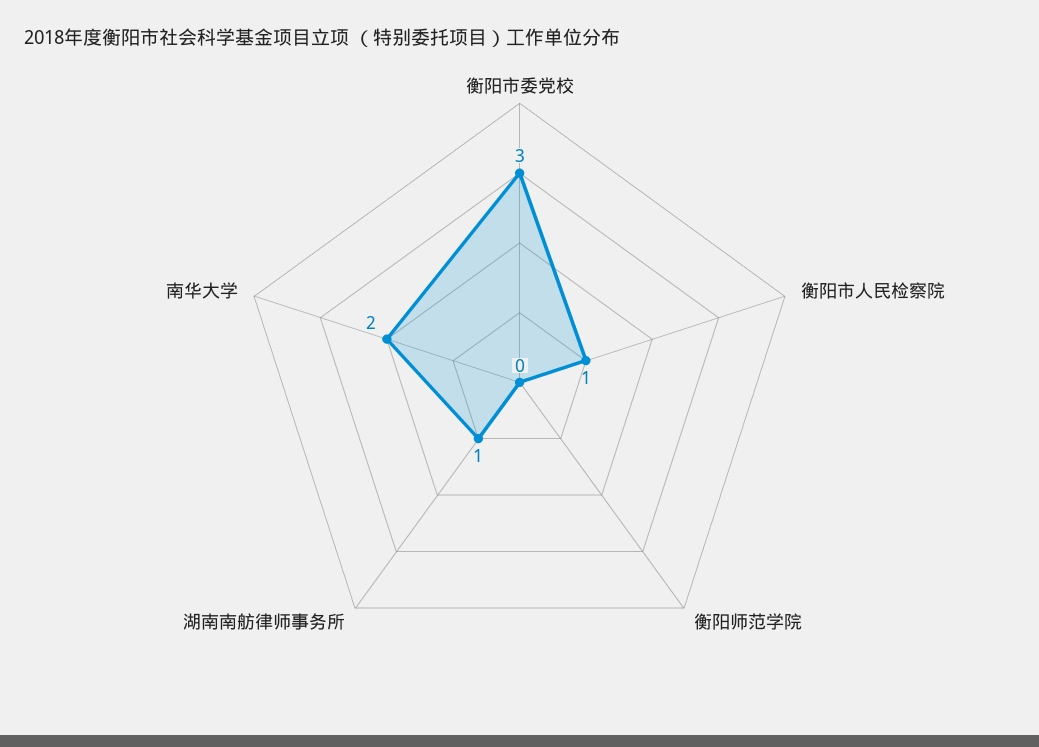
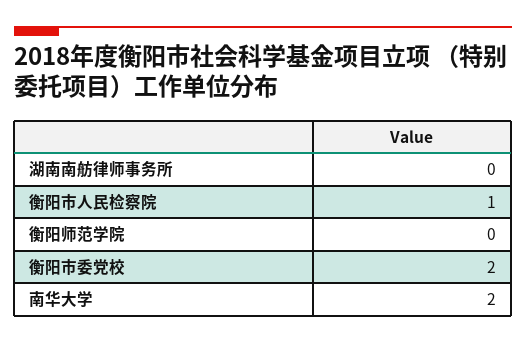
衡阳市委党校: 3 -> 2
湖南南舫律师事务所: 1 -> 0

